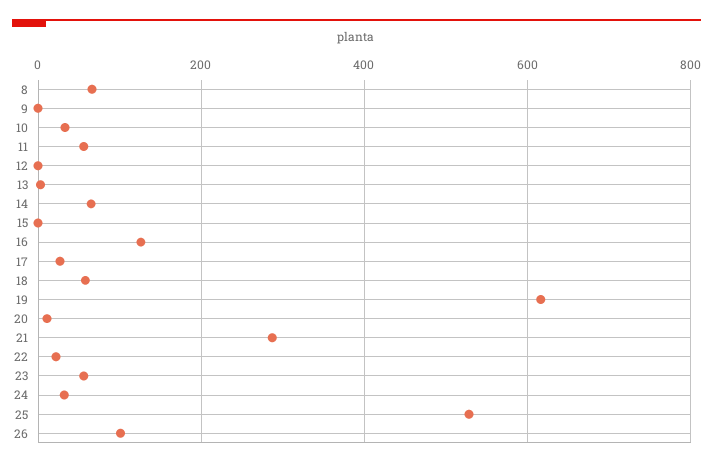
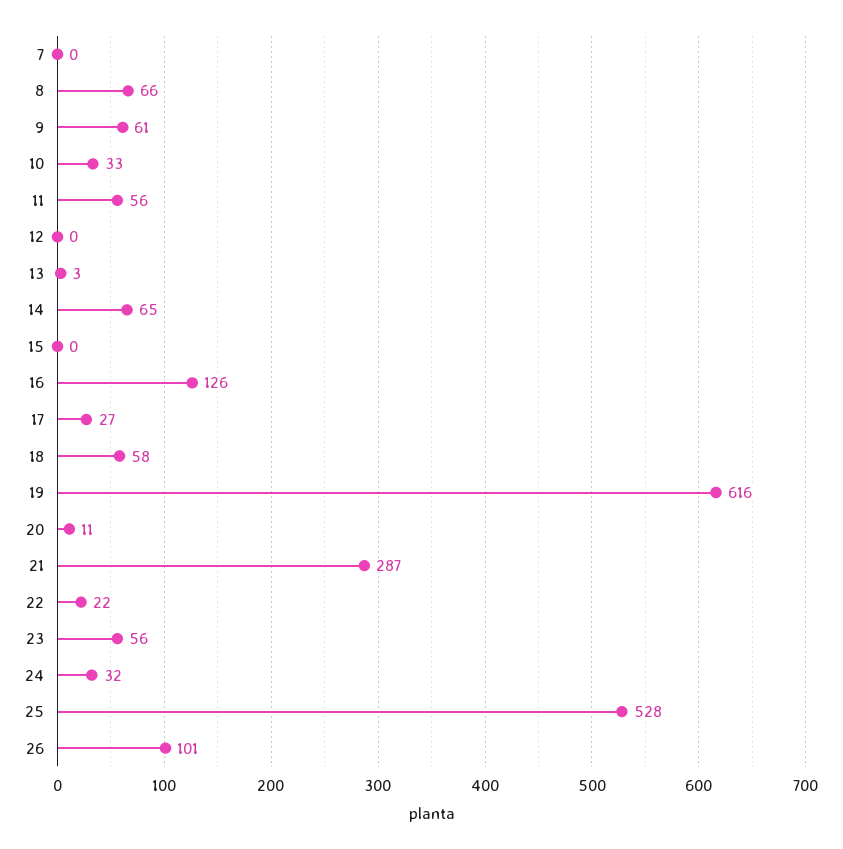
9: 0 -> 61
7: none -> 0

